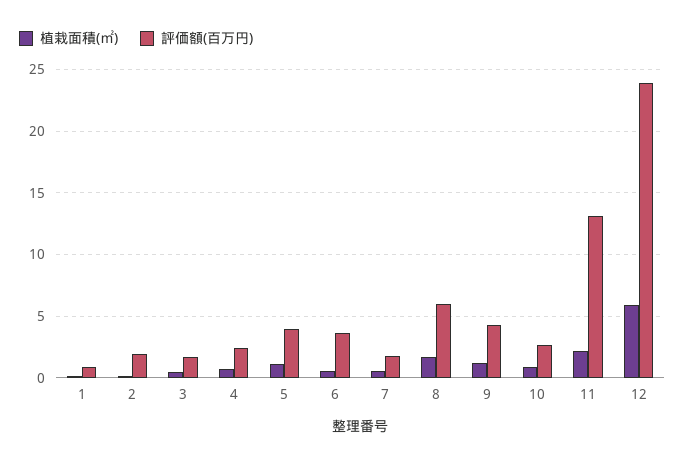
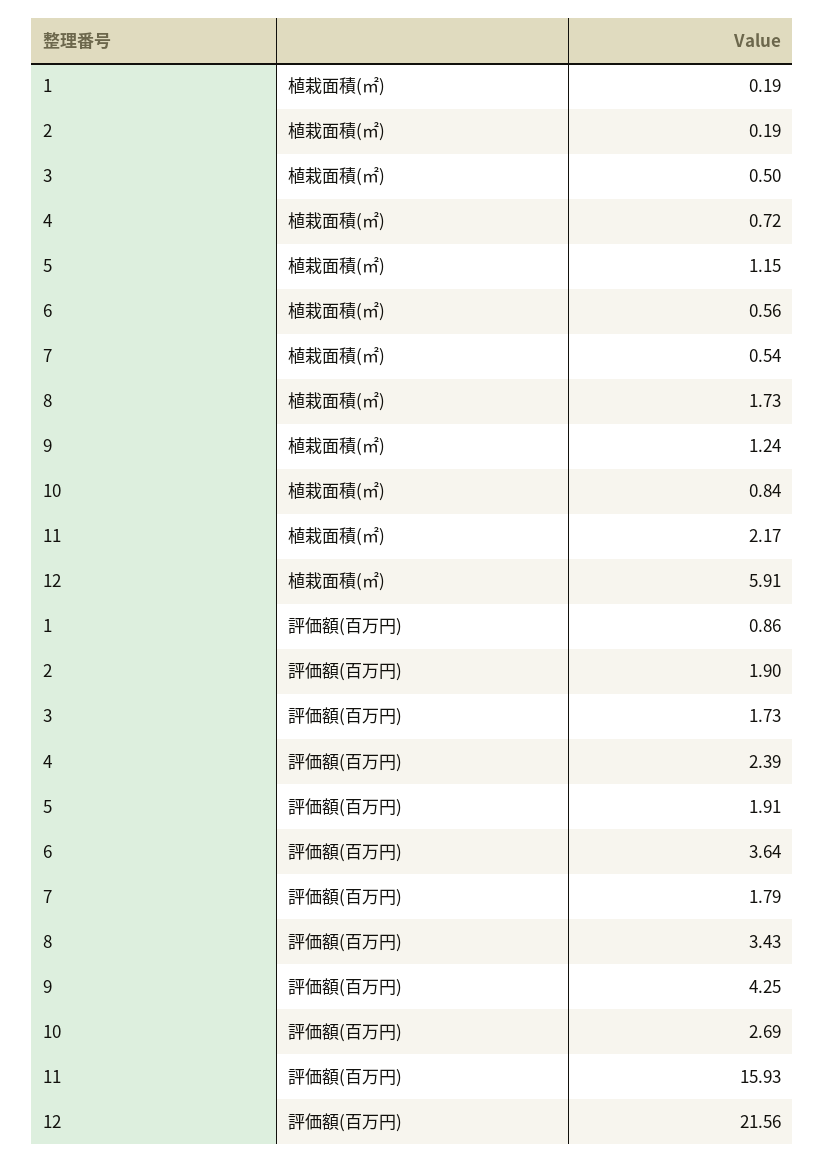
評価額(百万円), 5: 4 -> 1.91
評価額(百万円), 8: 6 -> 3.43
評価額(百万円), 11: 13 -> 15.93
評価額(百万円), 12: 24 -> 21.56

